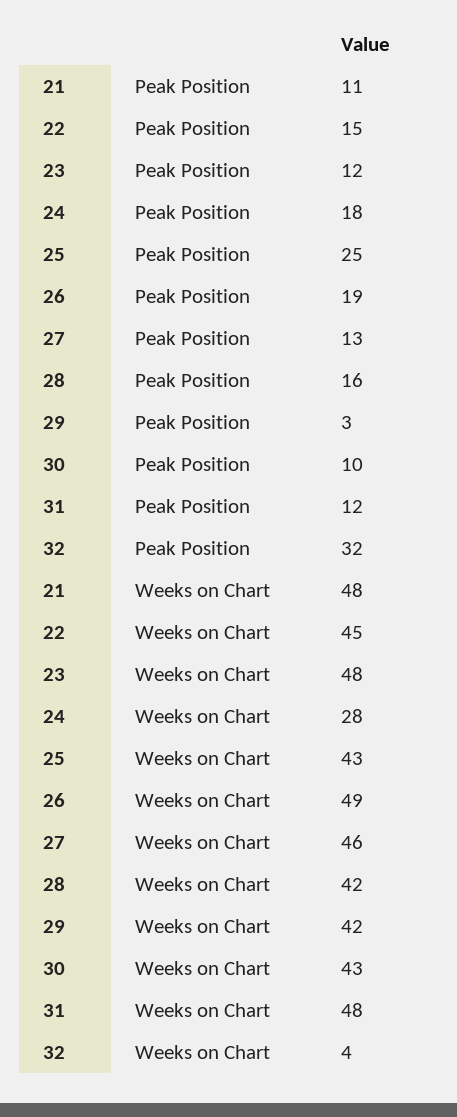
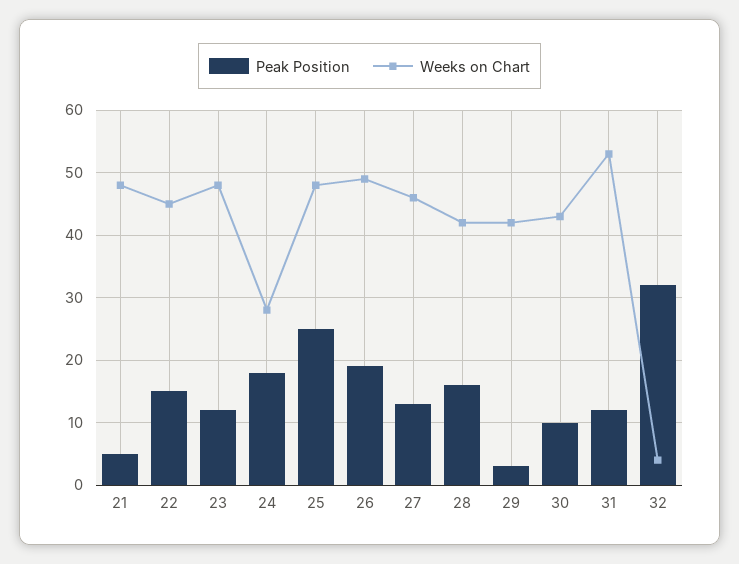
Peak Position, 21: 11 -> 5
Weeks on Chart, 25: 43 -> 48
Weeks on Chart, 31: 48 -> 53

